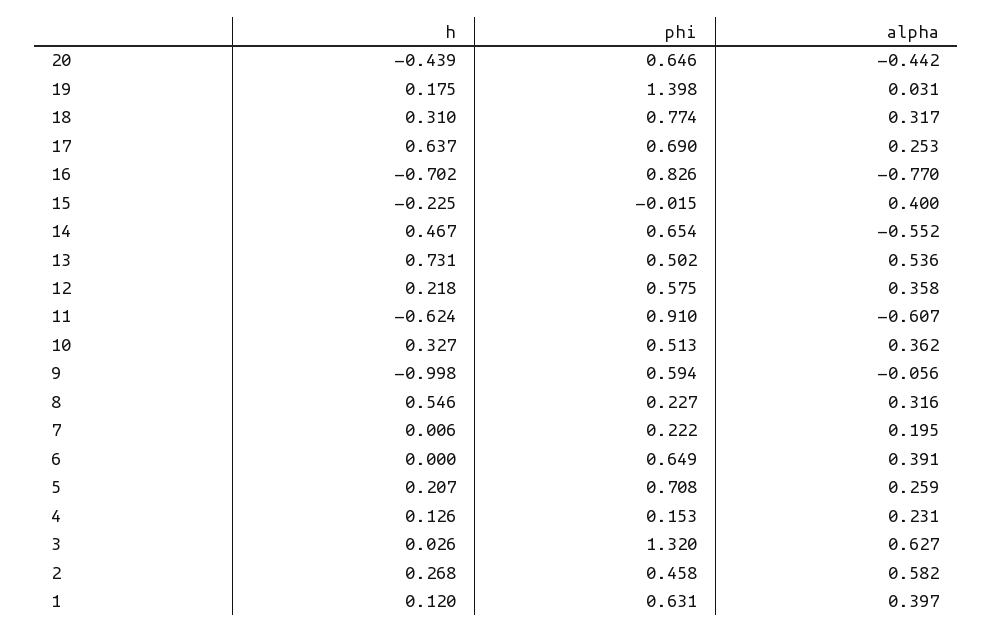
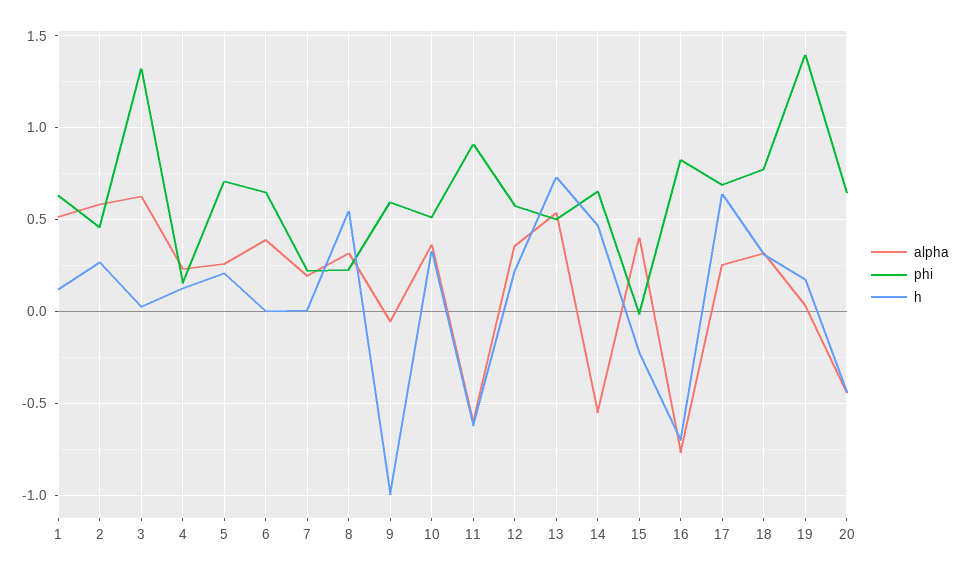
alpha, 1: 0.397 -> 0.5

